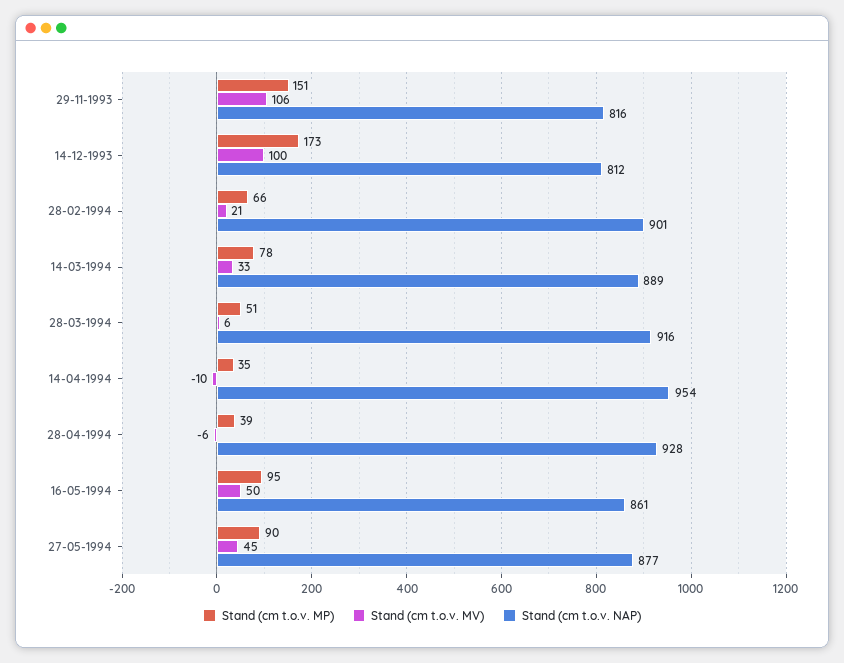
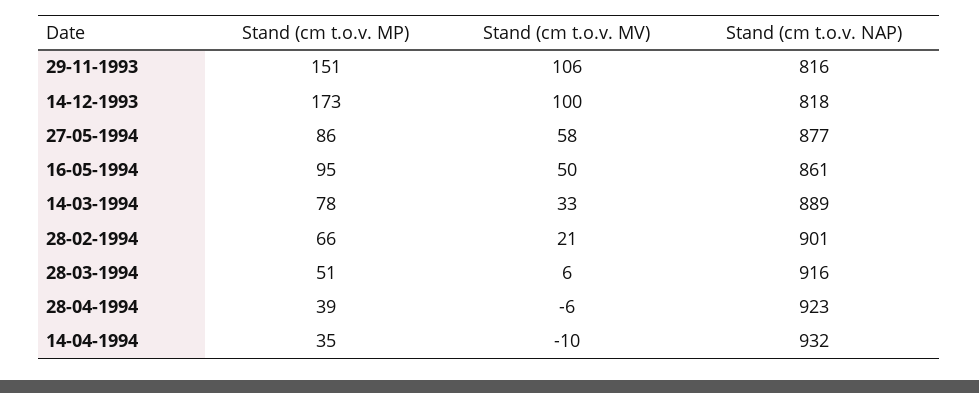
Stand (cm t.o.v. NAP), 14-12-1993: 812 -> 818
Stand (cm t.o.v. NAP), 14-04-1994: 954 -> 932
Stand (cm t.o.v. NAP), 28-04-1994: 928 -> 923
Stand (cm t.o.v. MP), 27-05-1994: 90 -> 86
Stand (cm t.o.v. MV), 27-05-1994: 45 -> 58

